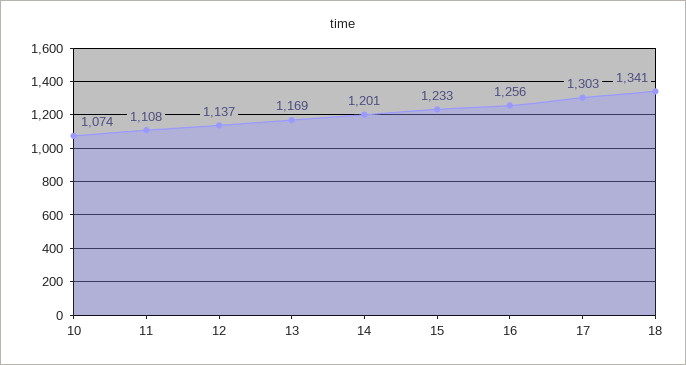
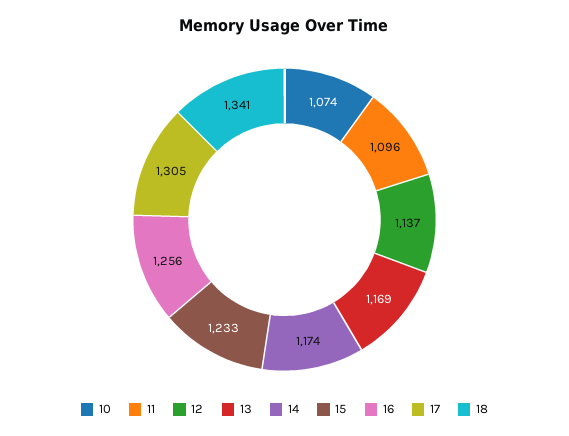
11: 1108 -> 1096
14: 1201 -> 1174
17: 1303 -> 1305

